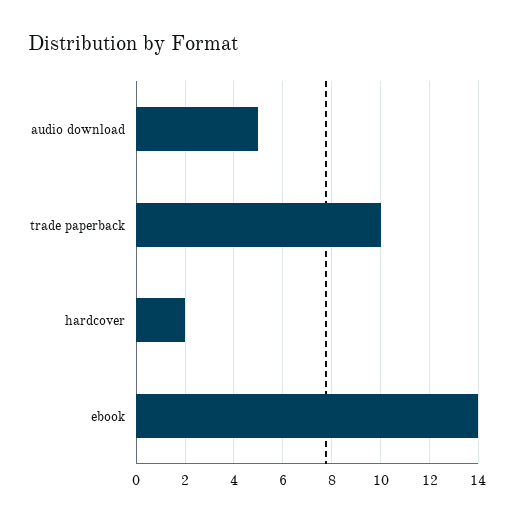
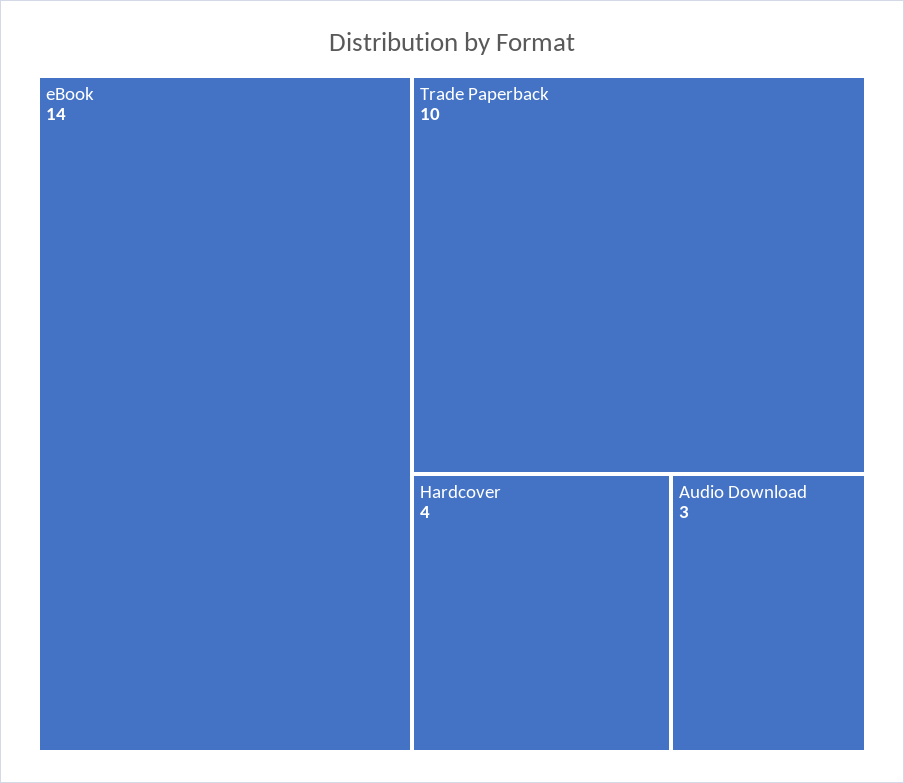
audio download: 5 -> 3
hardcover: 2 -> 4

